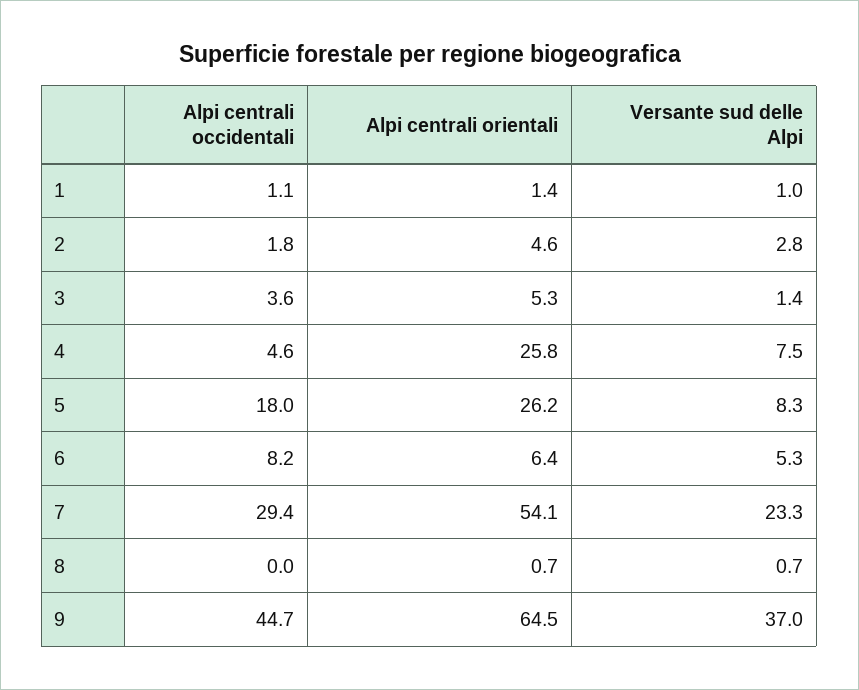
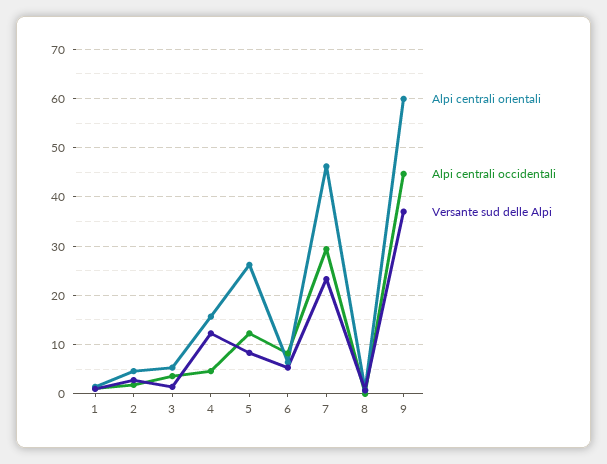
Alpi centrali orientali, 4: 25.8 -> 16
Versante sud delle Alpi, 4: 7.5 -> 12
Alpi centrali occidentali, 5: 18 -> 12
Alpi centrali orientali, 7: 54.1 -> 46
Alpi centrali orientali, 9: 64.5 -> 60

